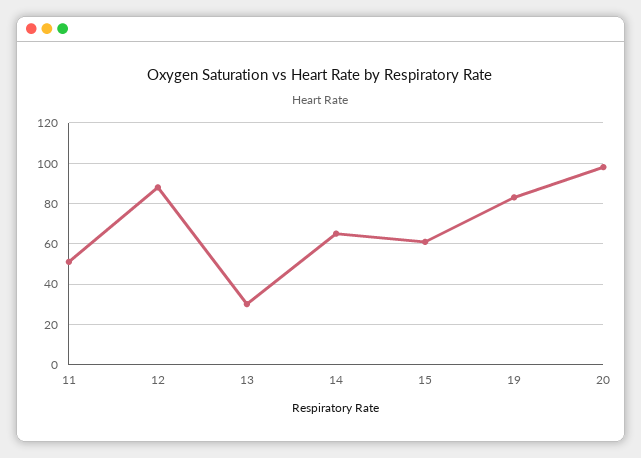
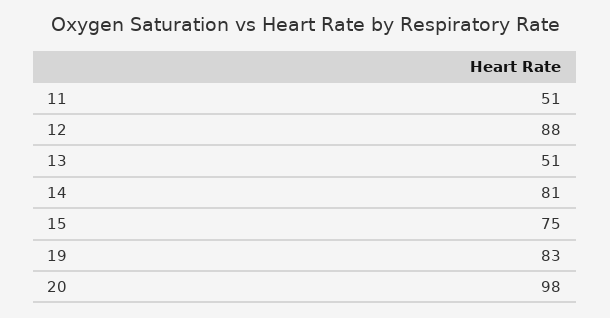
13: 30 -> 51
14: 65 -> 81
15: 60 -> 75

